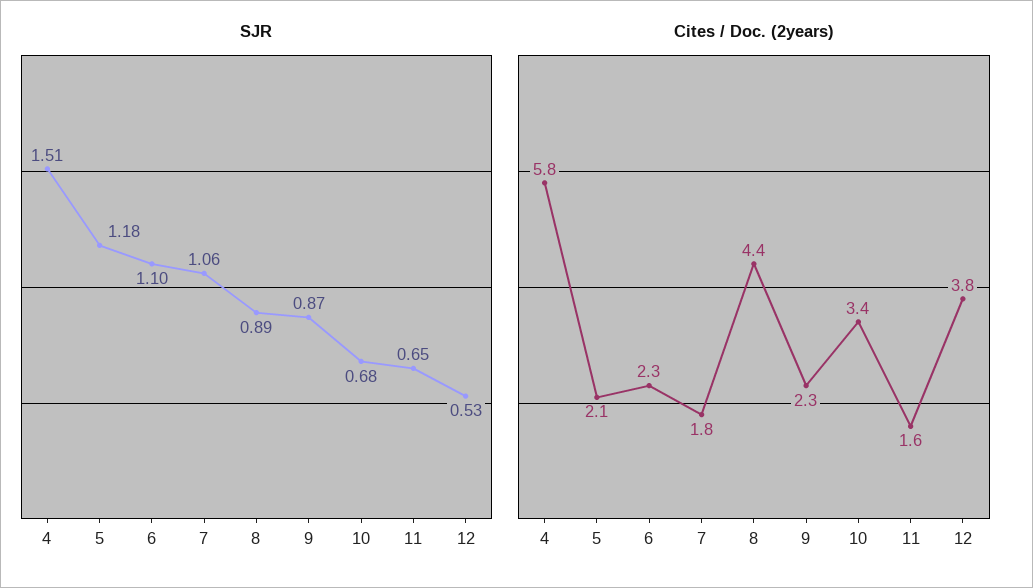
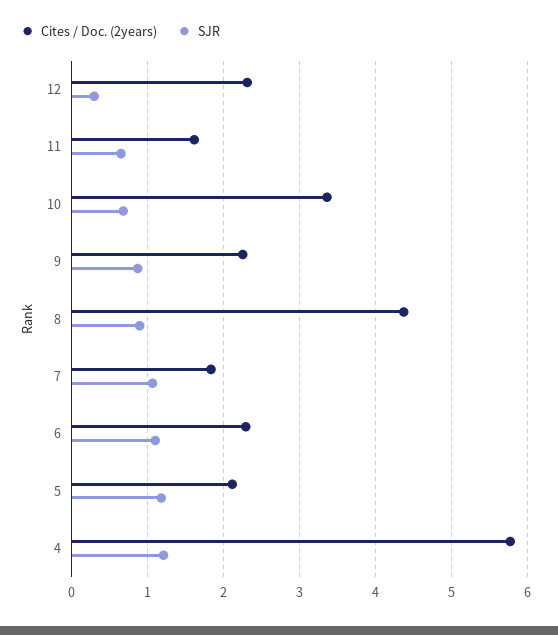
SJR, 4: 1.51 -> 1.2
SJR, 12: 0.53 -> 0.3
Cites / Doc. (2years), 12: 3.8 -> 2.3

